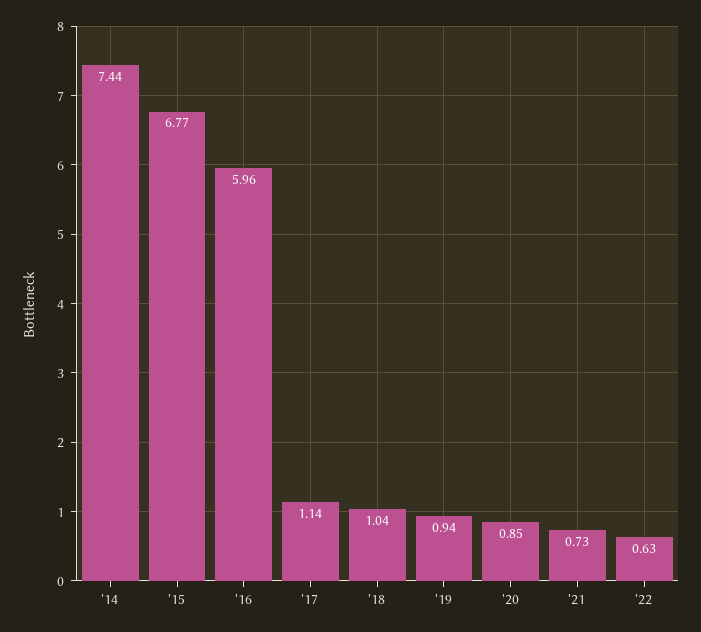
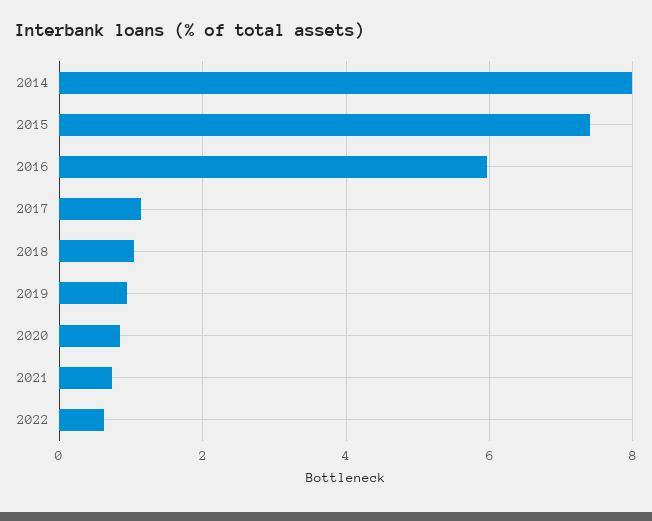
'14: 7.44 -> 8
'15: 6.77 -> 7.4

